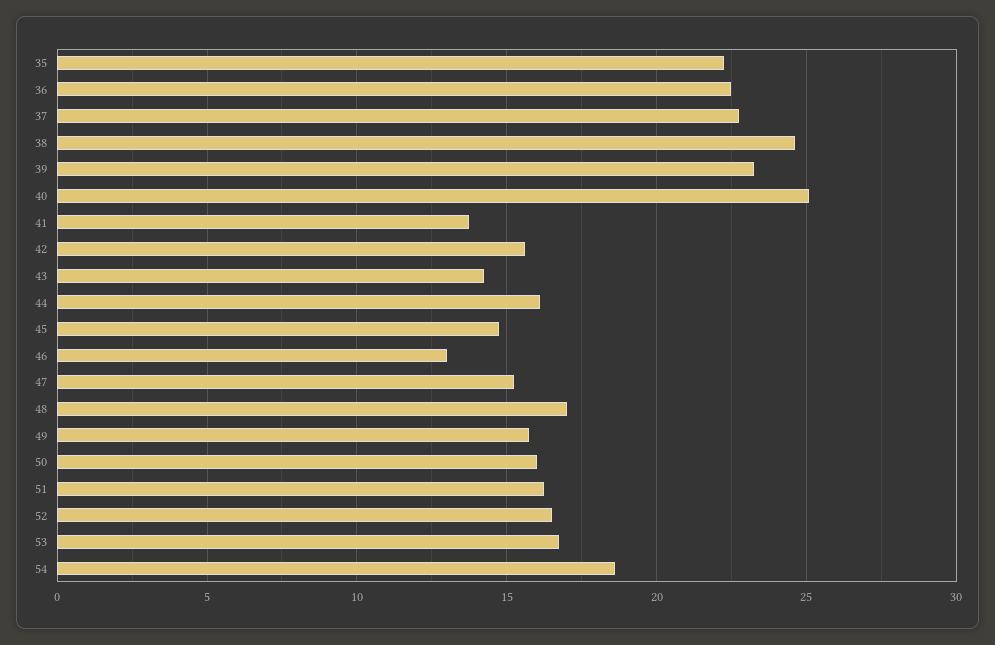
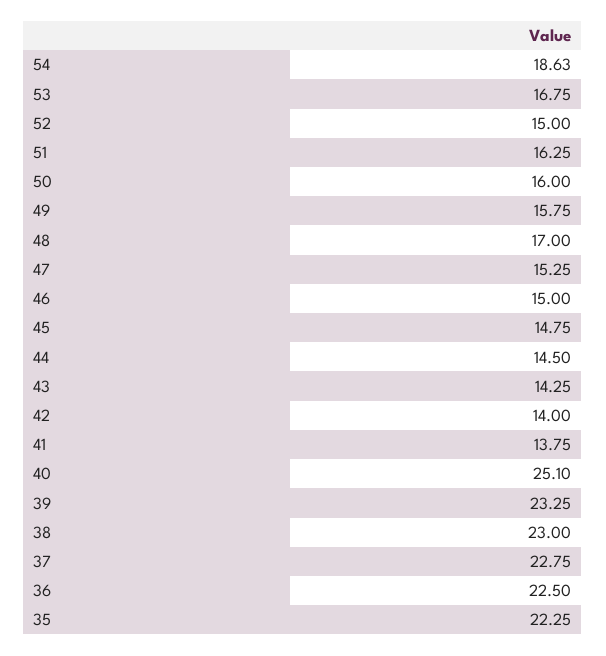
38: 24.5 -> 23
42: 15.5 -> 14
44: 16 -> 14.5
46: 13 -> 15
52: 16.5 -> 15

